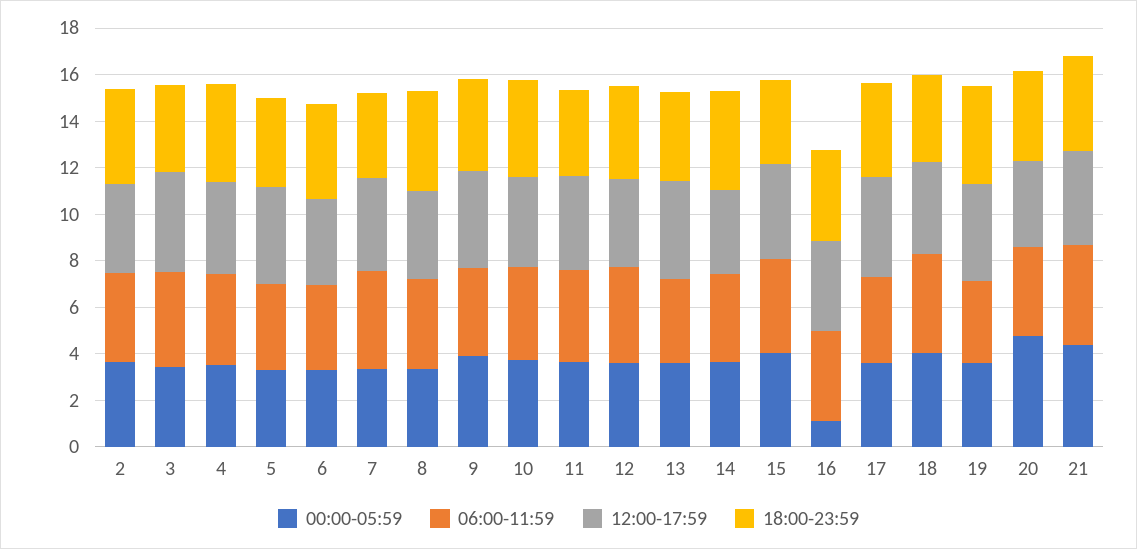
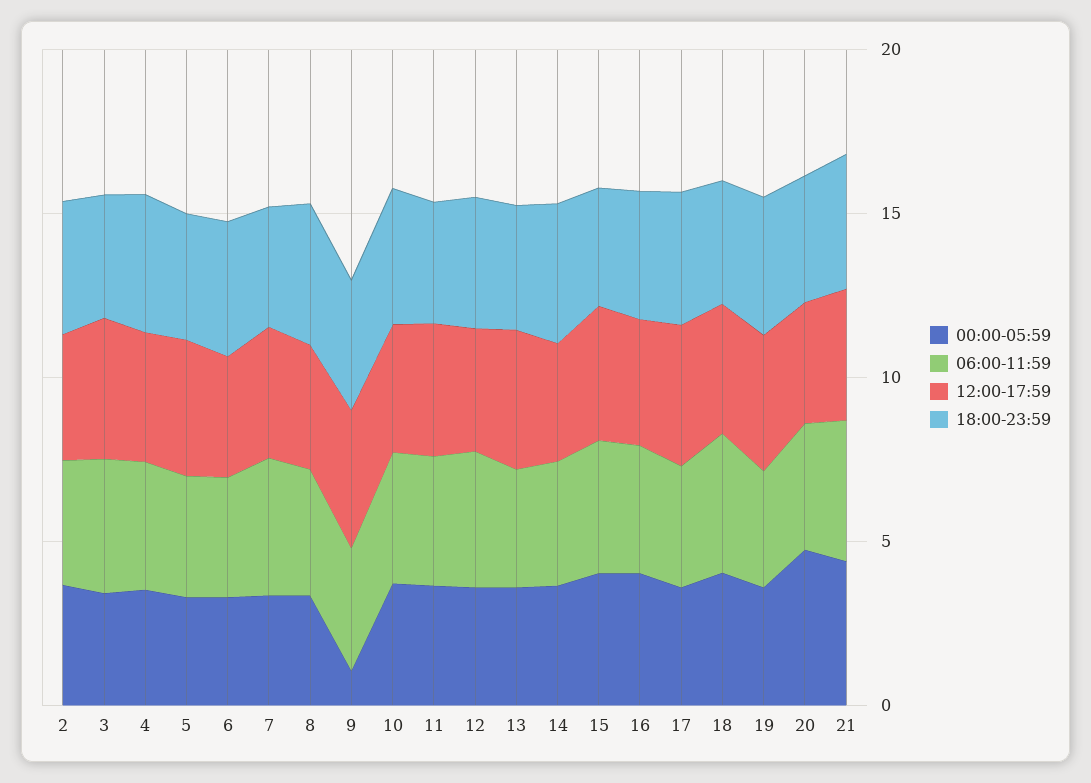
00:00-05:59, 9: 4 -> 1
00:00-05:59, 16: 1 -> 4

